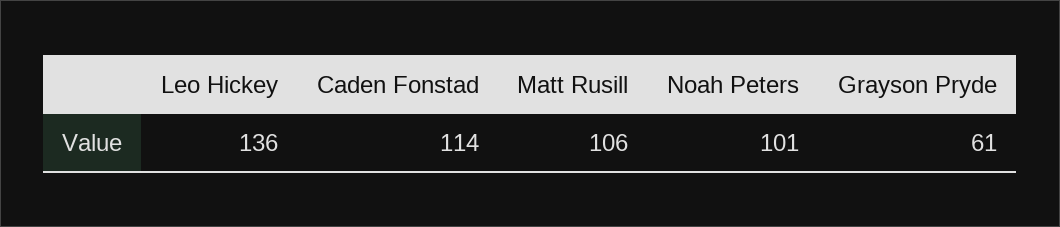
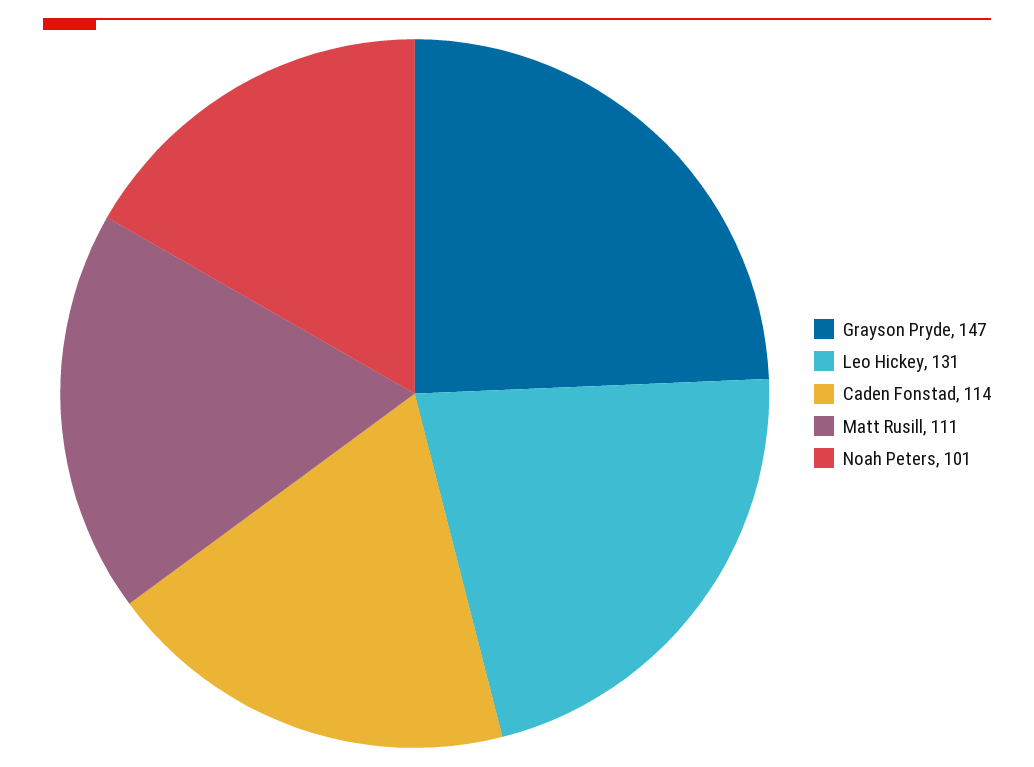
Leo Hickey: 136 -> 131
Matt Rusill: 106 -> 111
Grayson Pryde: 61 -> 147

